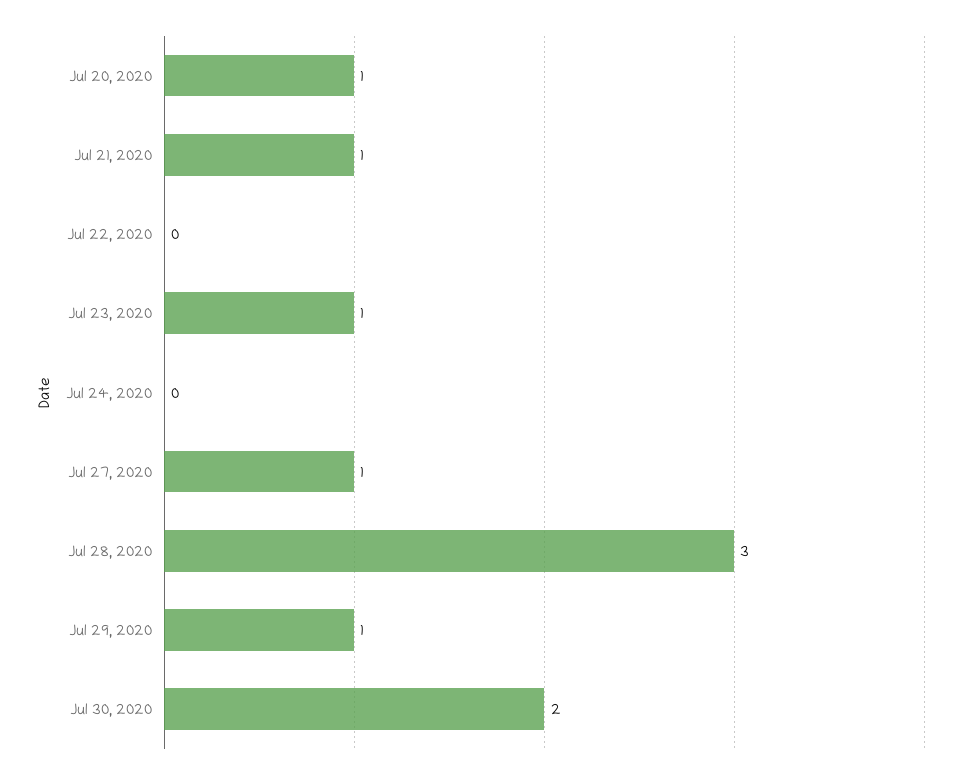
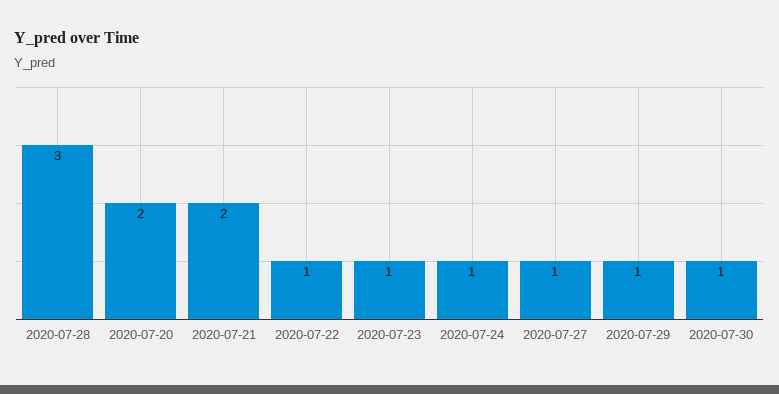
Jul 20, 2020: 1 -> 2
Jul 21, 2020: 1 -> 2
Jul 22, 2020: 0 -> 1
Jul 24, 2020: 0 -> 1
Jul 30, 2020: 2 -> 1

